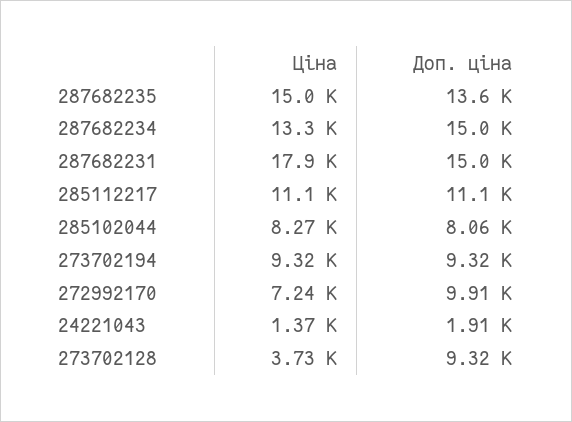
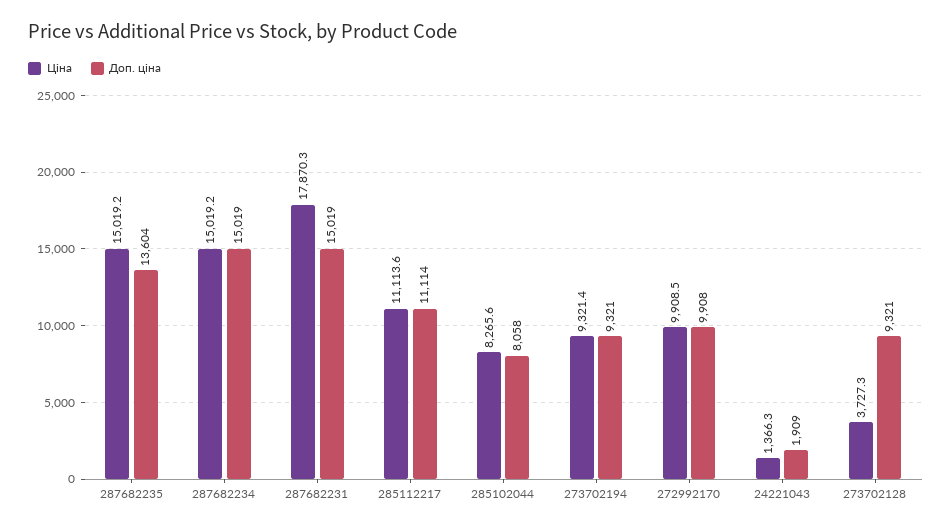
Ціна, 287682234: 13300 -> 15019.2
Ціна, 272992170: 7240 -> 9908.5

